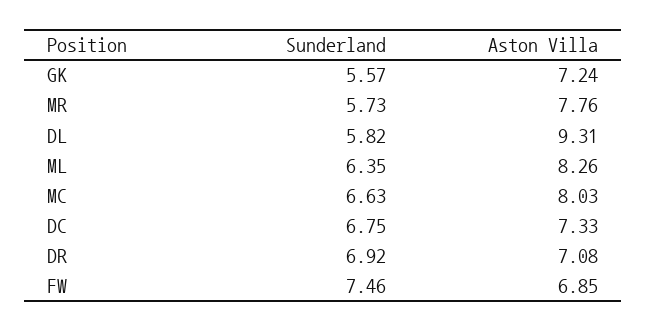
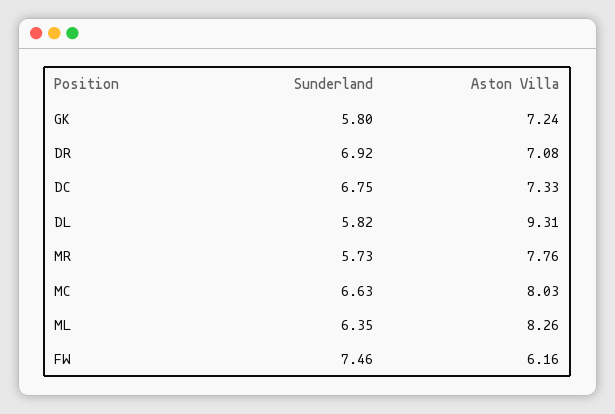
Sunderland, GK: 5.57 -> 5.8
Aston Villa, FW: 6.85 -> 6.16

